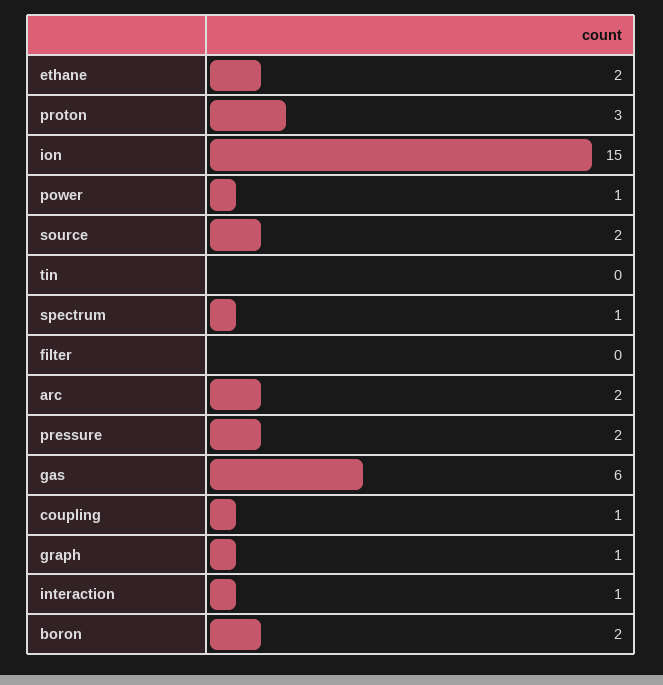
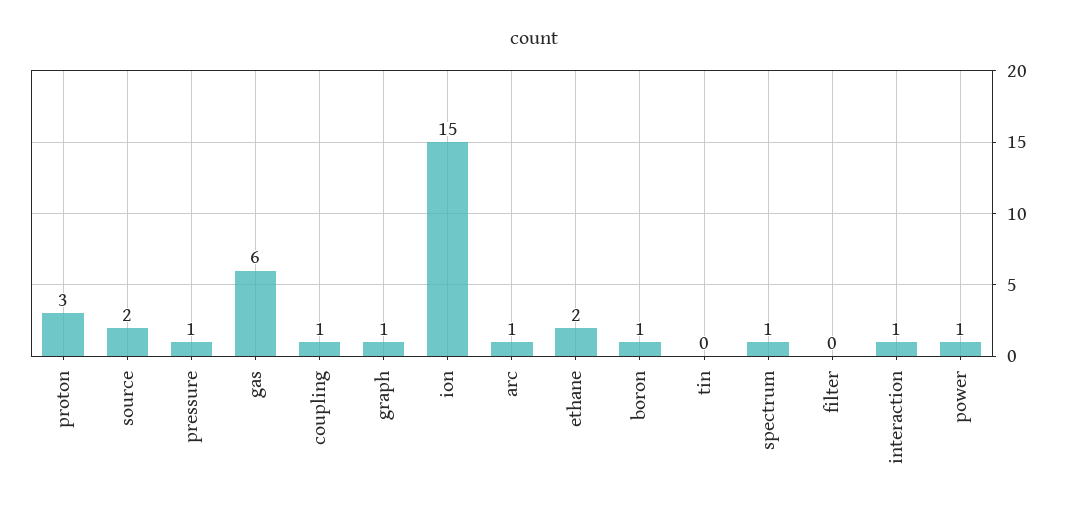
arc: 2 -> 1
pressure: 2 -> 1
boron: 2 -> 1

